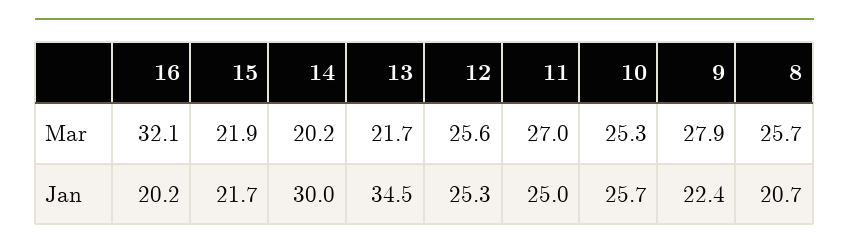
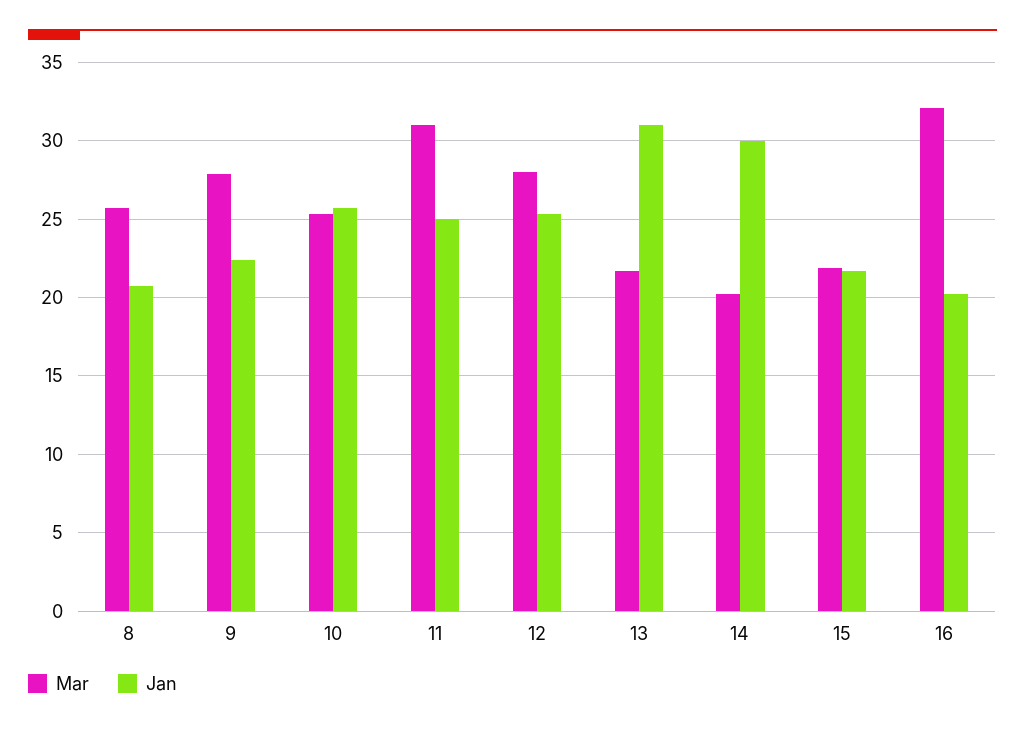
Mar, 12: 25.6 -> 28
Mar, 11: 27 -> 31
Jan, 13: 34.5 -> 31

